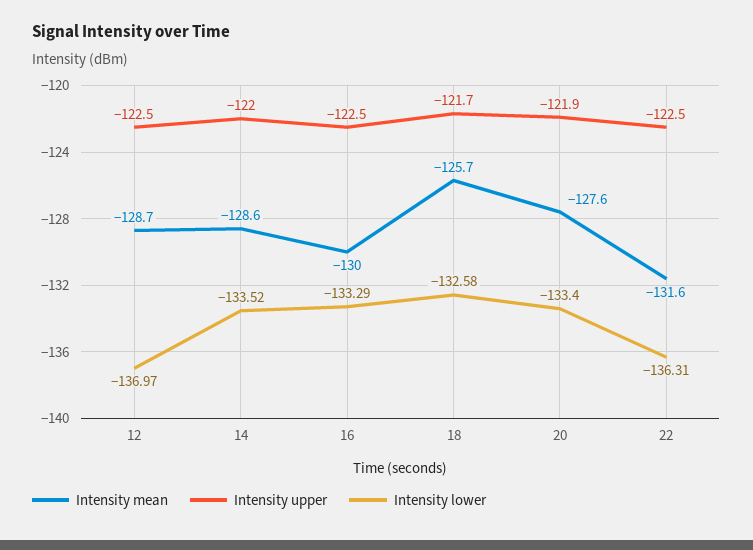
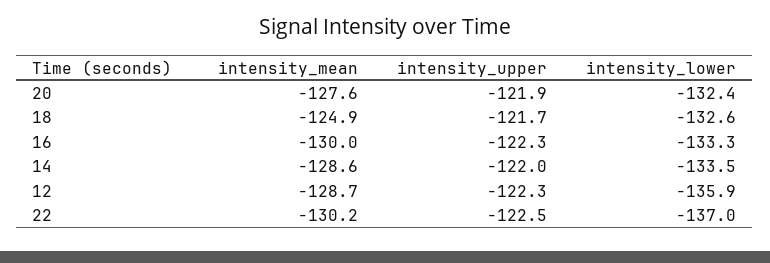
Intensity upper, 12: -122.5 -> -122.3
Intensity lower, 12: -136.97 -> -135.9
Intensity upper, 16: -122.5 -> -122.3
Intensity mean, 18: -125.7 -> -124.9
Intensity lower, 20: -133.4 -> -132.4
Intensity mean, 22: -131.6 -> -130.2
Intensity lower, 22: -136.31 -> -137

